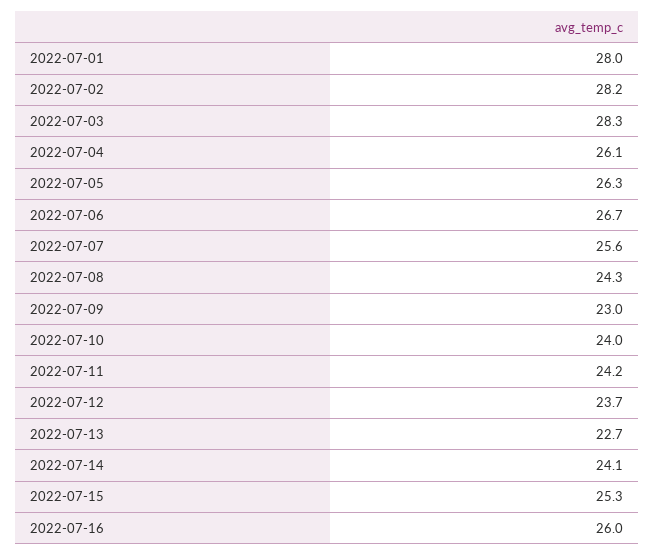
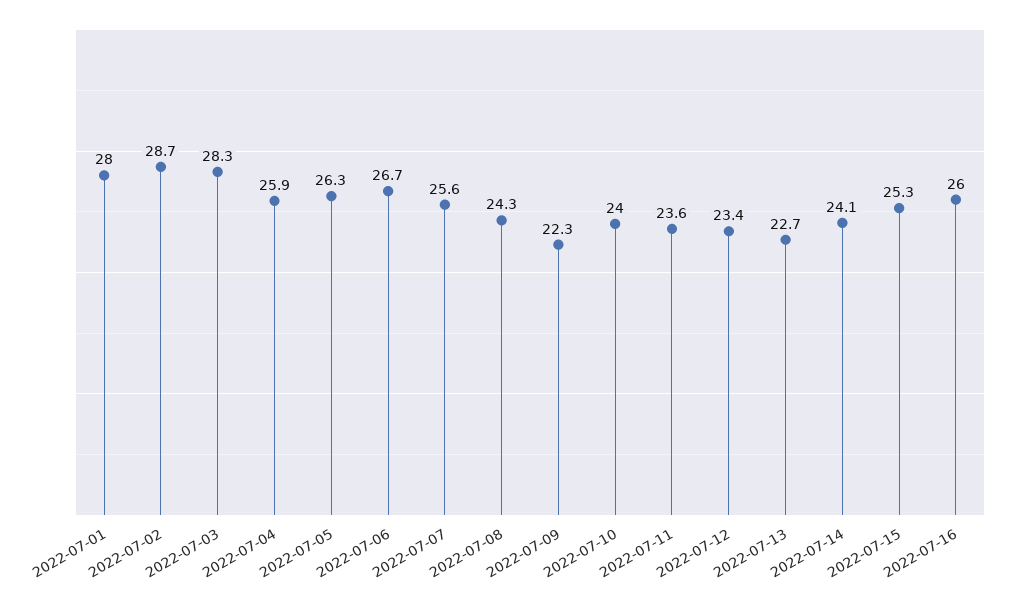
2022-07-02: 28.2 -> 28.7
2022-07-04: 26.1 -> 25.9
2022-07-09: 23 -> 22.3
2022-07-11: 24.2 -> 23.6
2022-07-12: 23.7 -> 23.4

